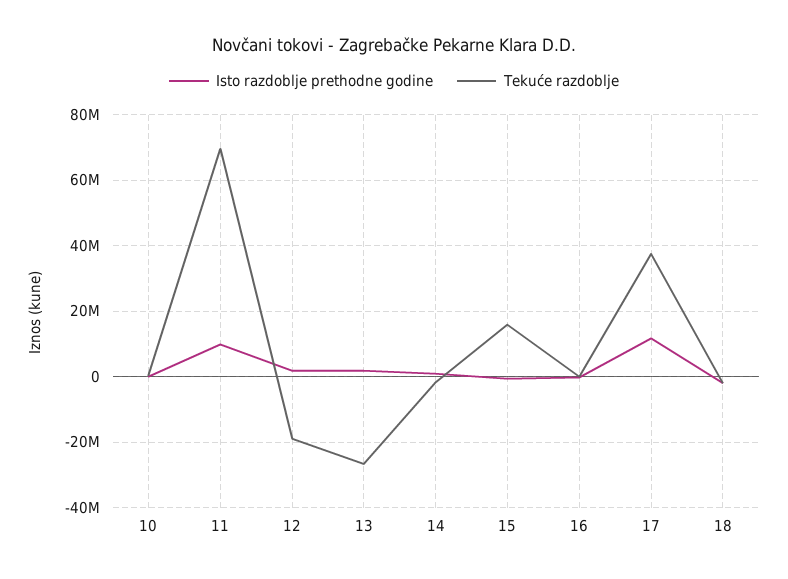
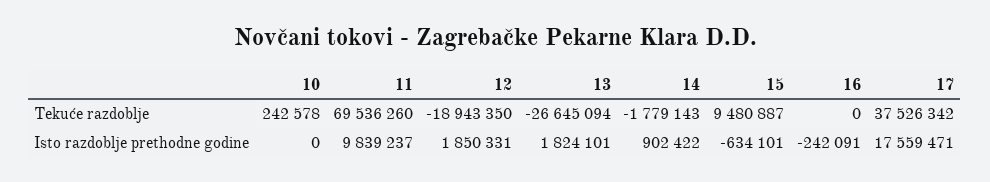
Tekuće razdoblje, 15: 16000000 -> 9480887
Isto razdoblje prethodne godine, 17: 12000000 -> 17559471
Isto razdoblje prethodne godine, 18: -2000000 -> none
Tekuće razdoblje, 18: -2000000 -> none

